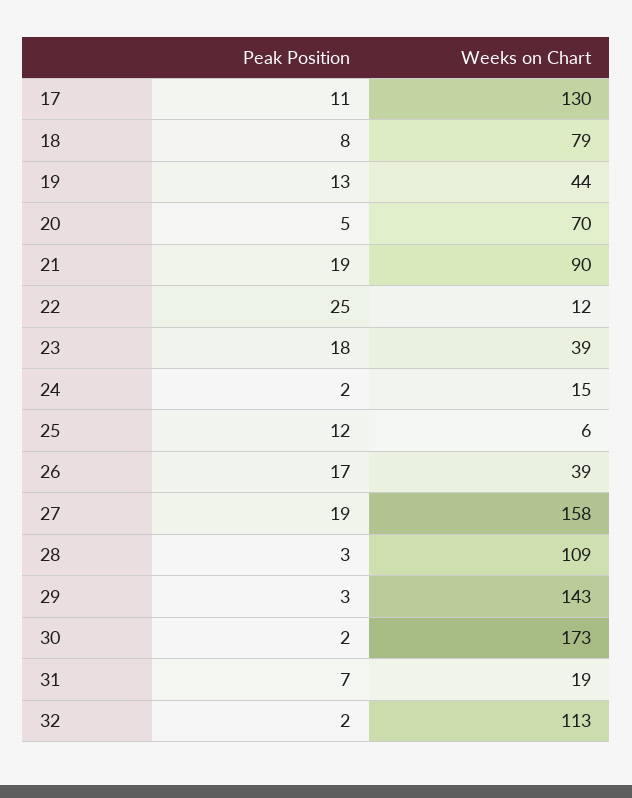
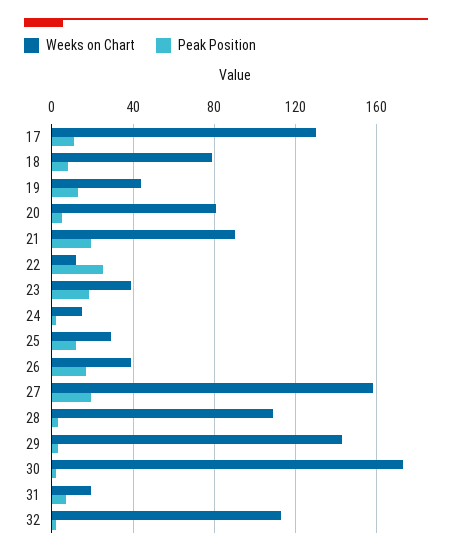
Weeks on Chart, 20: 70 -> 80
Weeks on Chart, 25: 6 -> 30

